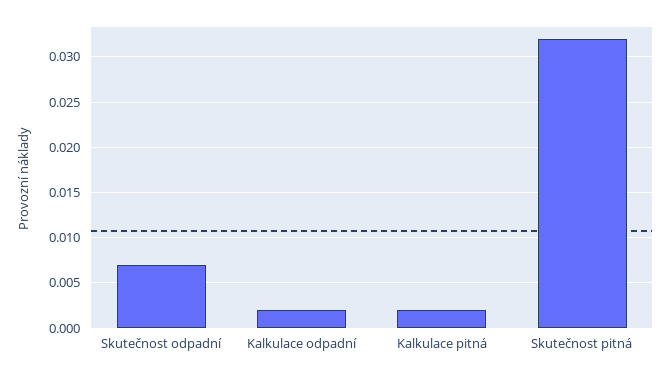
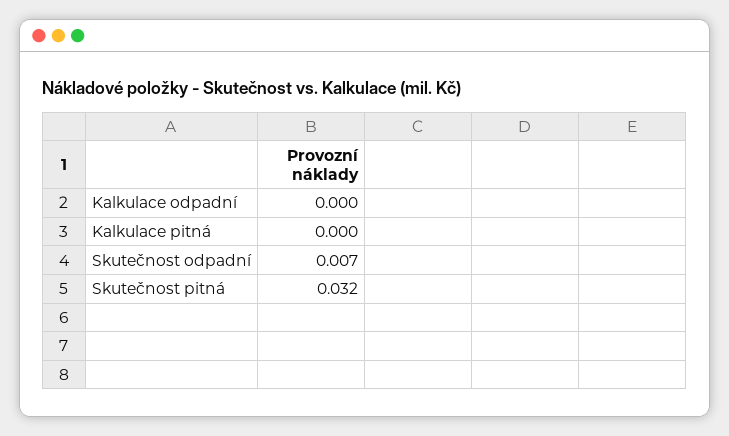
Kalkulace odpadní: 0.002 -> 0
Kalkulace pitná: 0.002 -> 0

